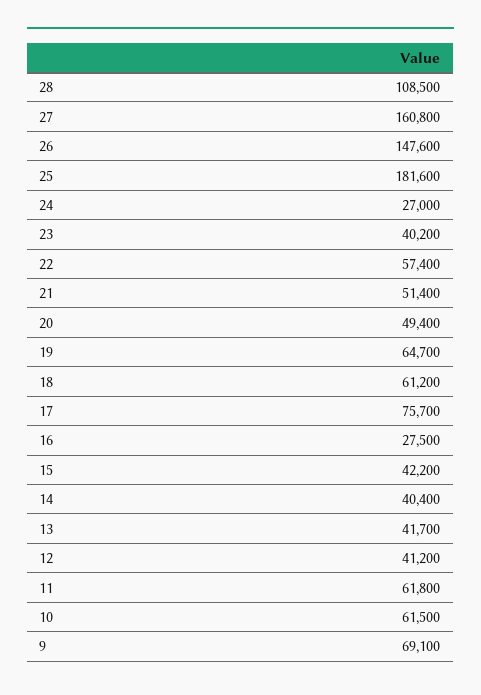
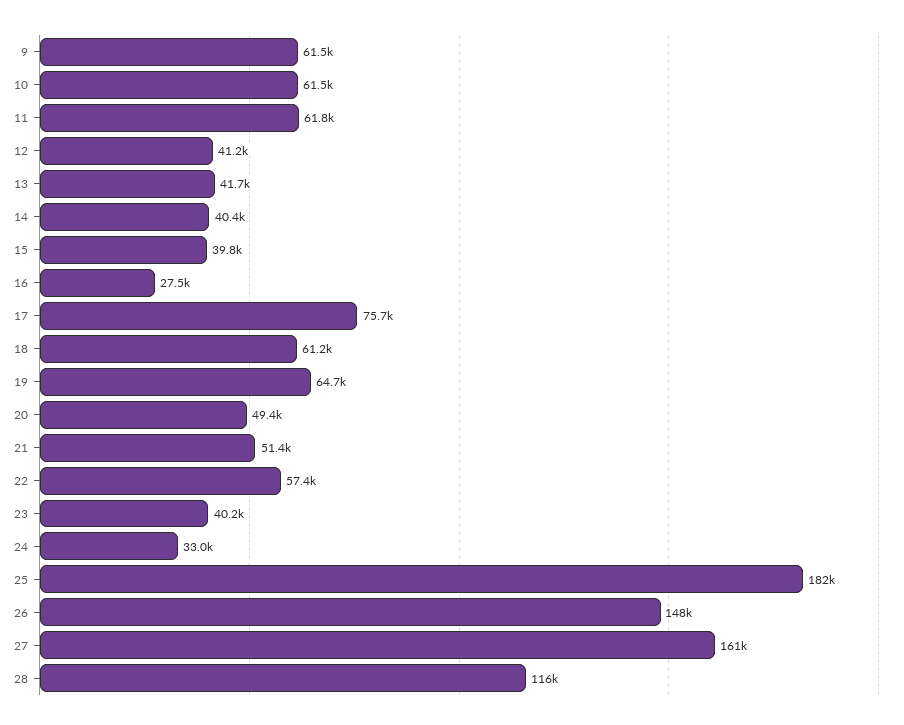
28: 108500 -> 116000
24: 27000 -> 33000
15: 42200 -> 39800
9: 69100 -> 61500

